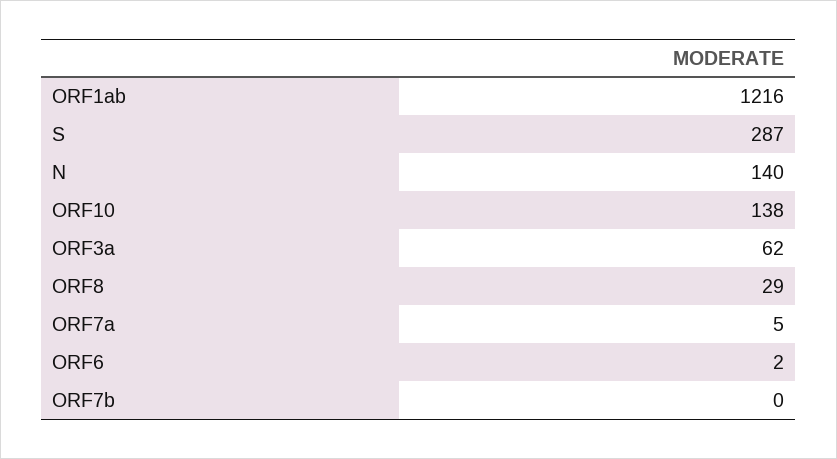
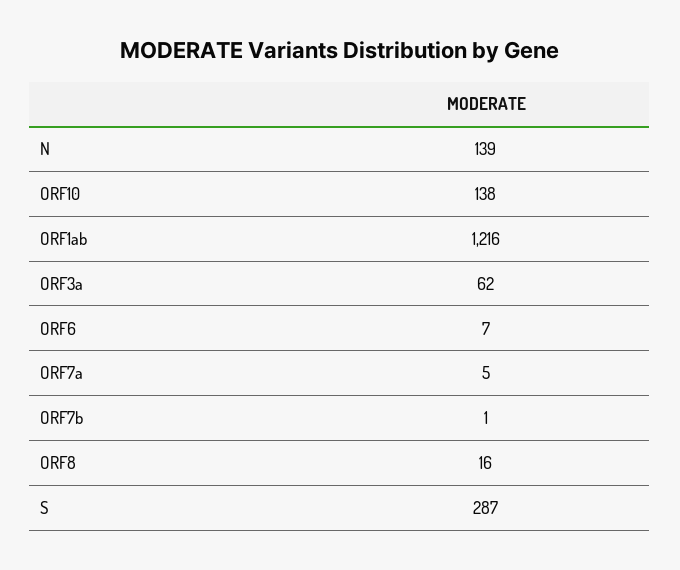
N: 140 -> 139
ORF8: 29 -> 16
ORF6: 2 -> 7
ORF7b: 0 -> 1

